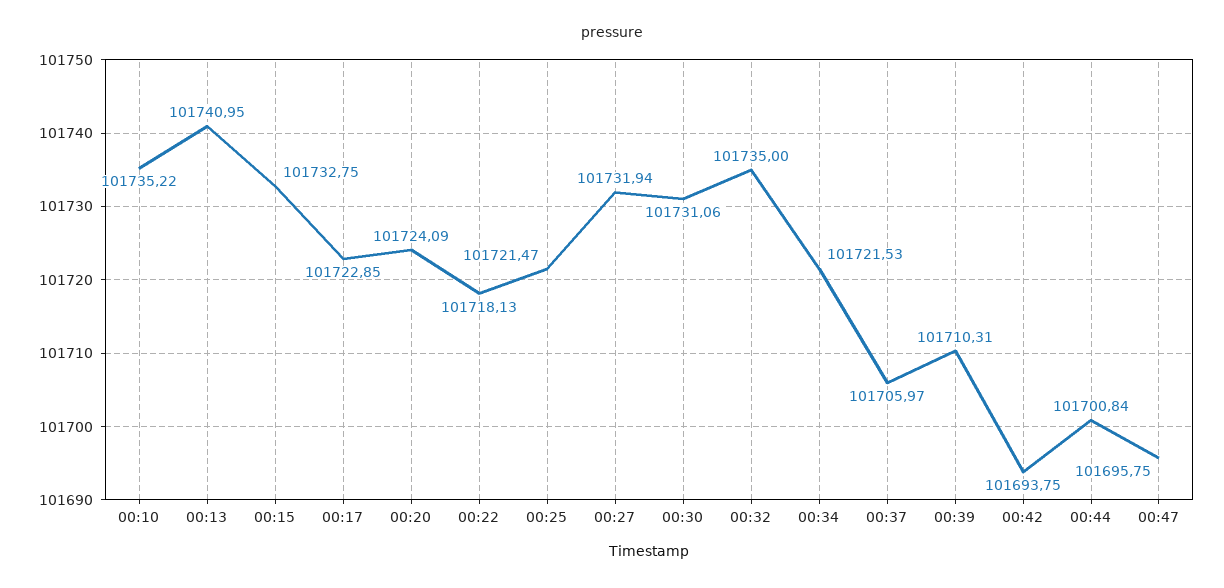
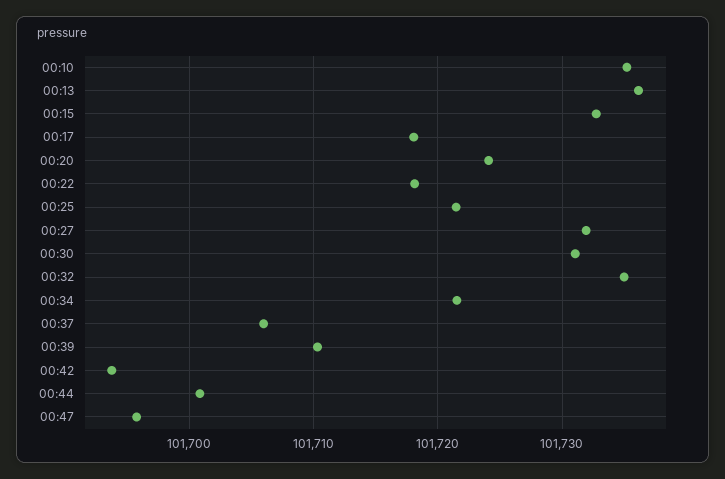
00:13: 101740.95 -> 101736
00:17: 101722.85 -> 101718

